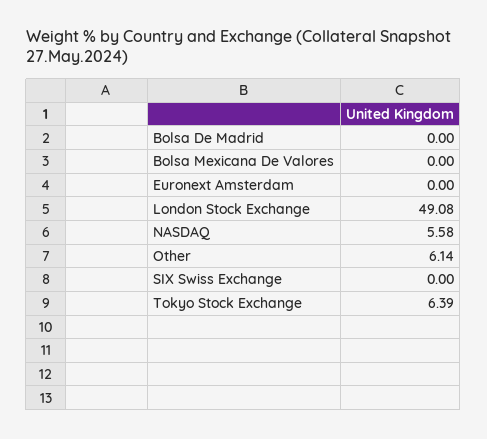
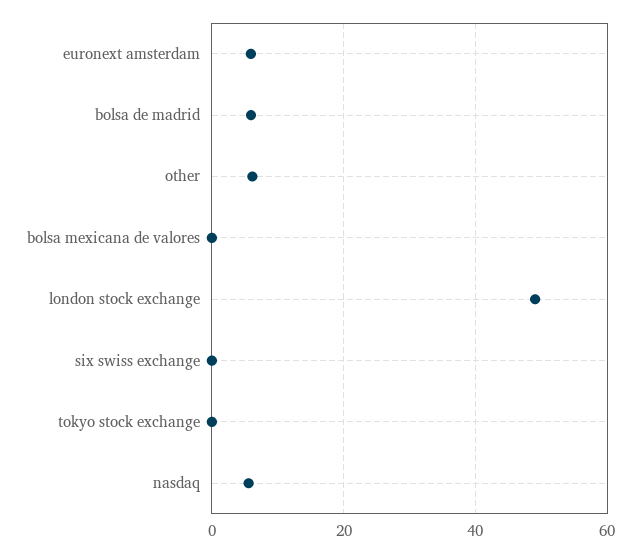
Bolsa De Madrid: 0 -> 6
Euronext Amsterdam: 0 -> 6
Tokyo Stock Exchange: 6.39 -> 0

